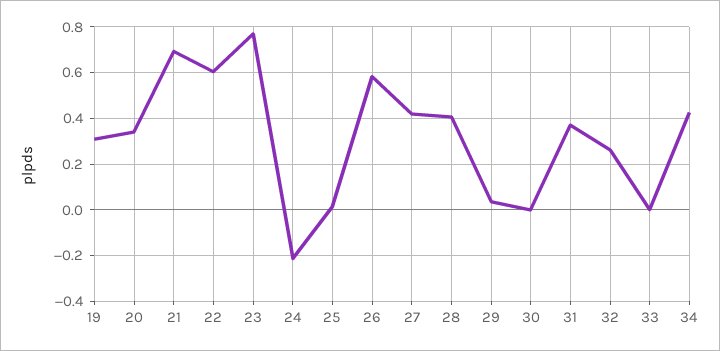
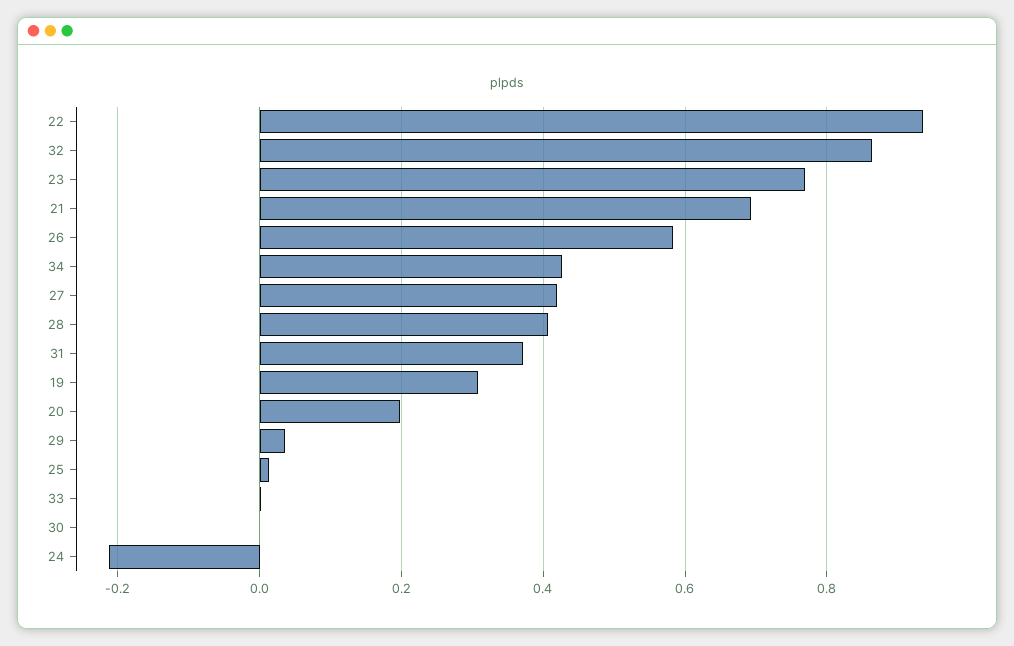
20: 0.35 -> 0.2
22: 0.6 -> 0.94
32: 0.25 -> 0.86

